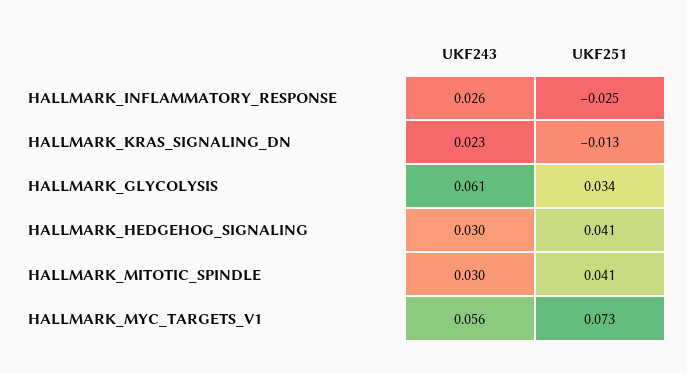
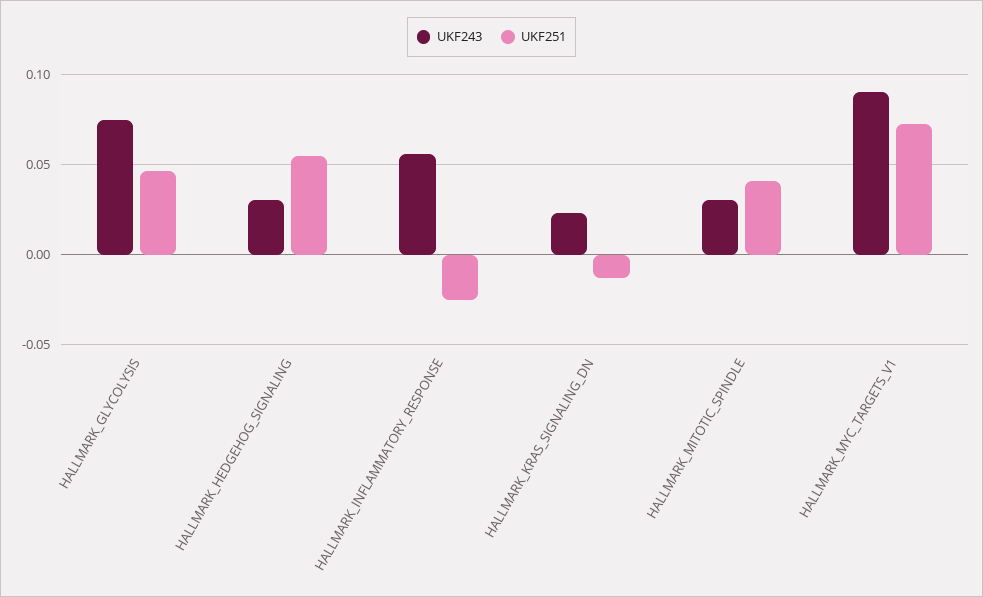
UKF243, HALLMARK_INFLAMMATORY_RESPONSE: 0.026 -> 0.055
UKF243, HALLMARK_GLYCOLYSIS: 0.061 -> 0.075
UKF251, HALLMARK_GLYCOLYSIS: 0.034 -> 0.045
UKF251, HALLMARK_HEDGEHOG_SIGNALING: 0.041 -> 0.055
UKF243, HALLMARK_MYC_TARGETS_V1: 0.056 -> 0.09

